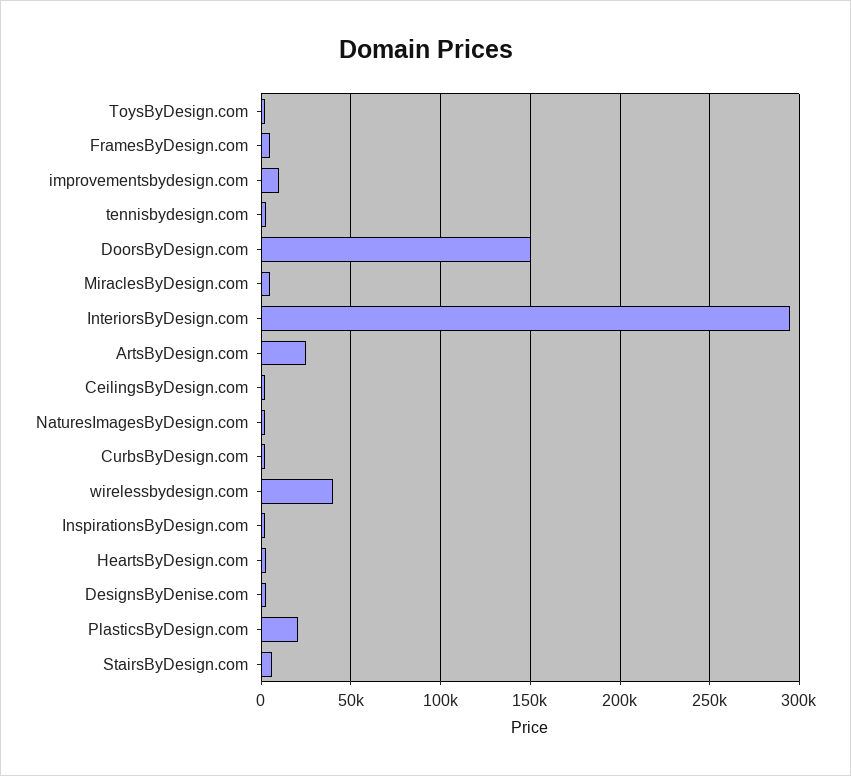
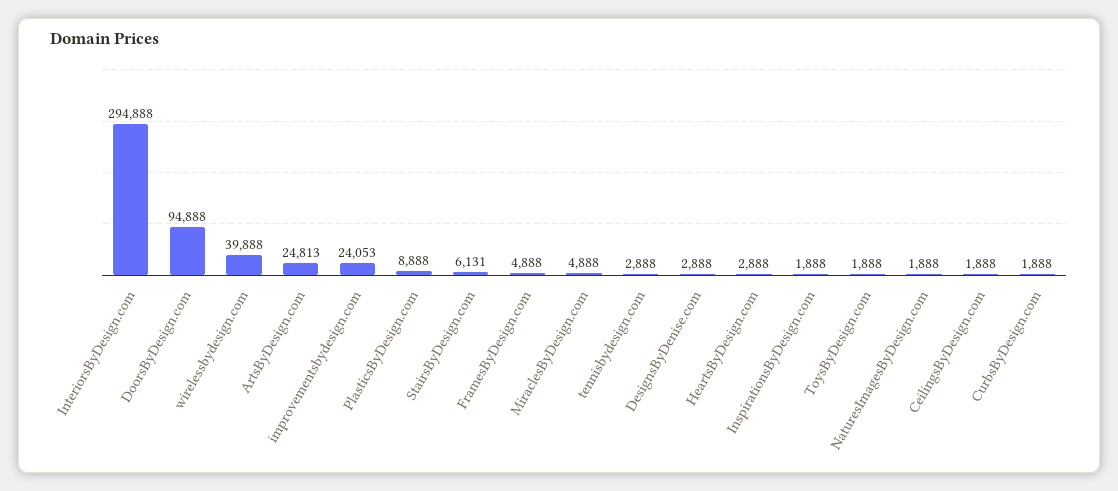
improvementsbydesign.com: 10000 -> 24053
DoorsByDesign.com: 150000 -> 94888
PlasticsByDesign.com: 20000 -> 8888

